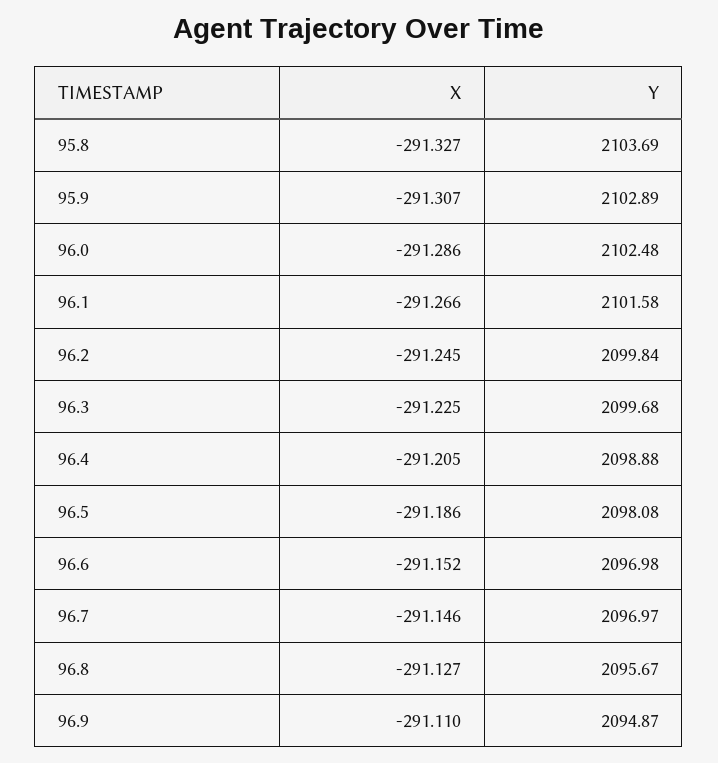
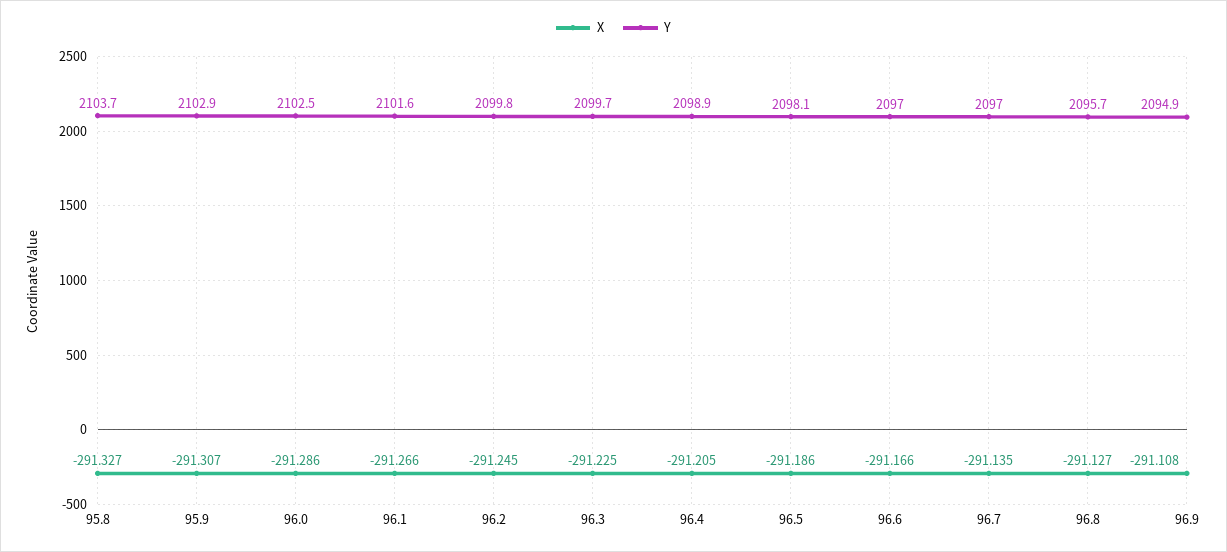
X, 96.6: -291.152 -> -291.166
X, 96.7: -291.146 -> -291.135
X, 96.9: -291.11 -> -291.108

